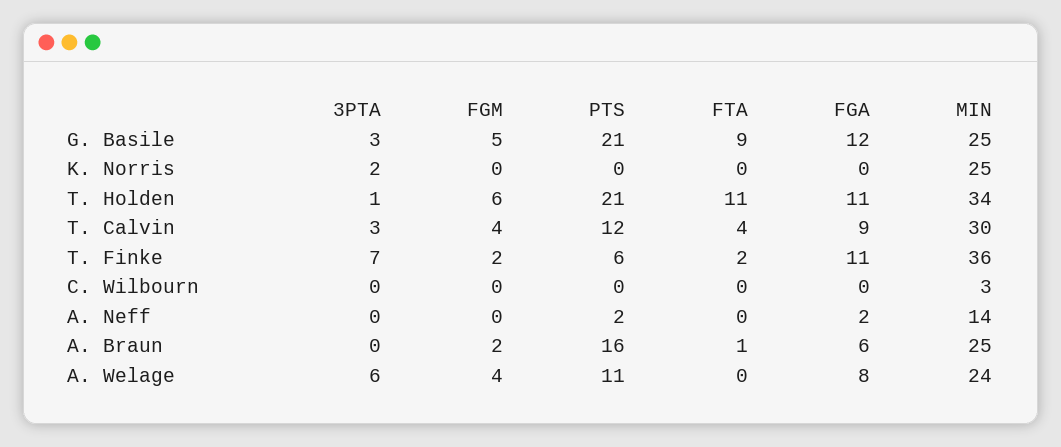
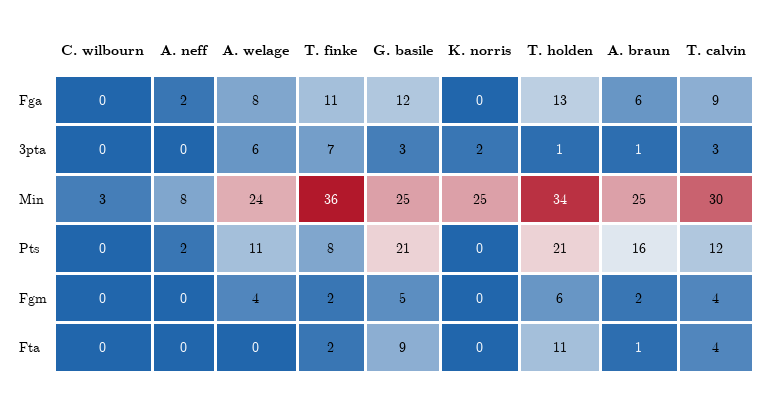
FGA, T. Holden: 11 -> 13
PTS, T. Finke: 6 -> 8
MIN, A. Neff: 14 -> 8
3PTA, A. Braun: 0 -> 1

